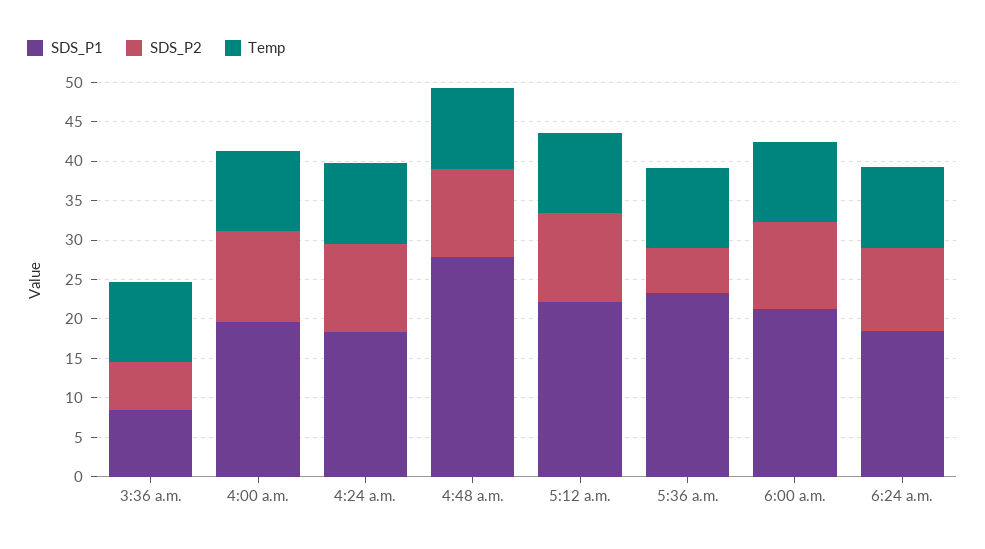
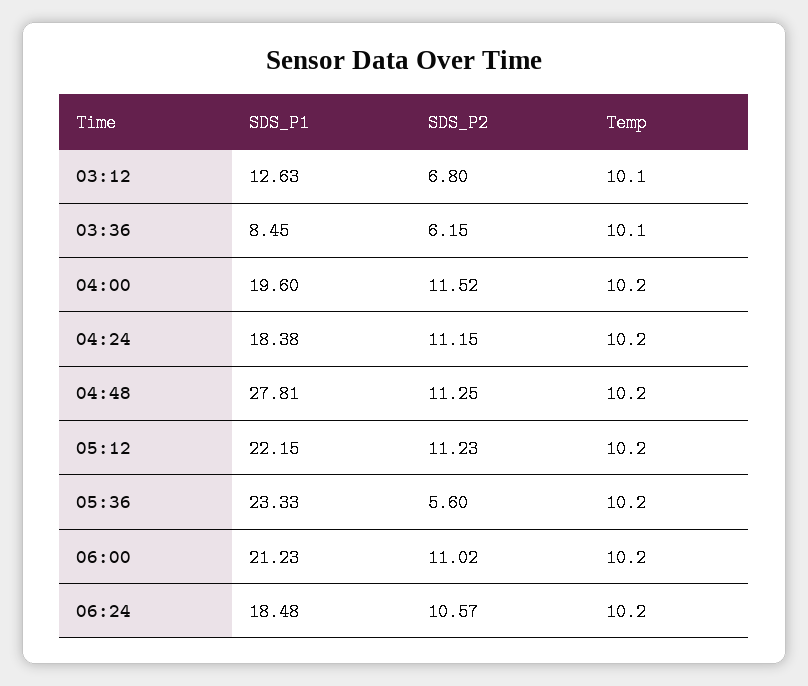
SDS_P1, 03:12: none -> 12.63
SDS_P2, 03:12: none -> 6.8
Temp, 03:12: none -> 10.1

